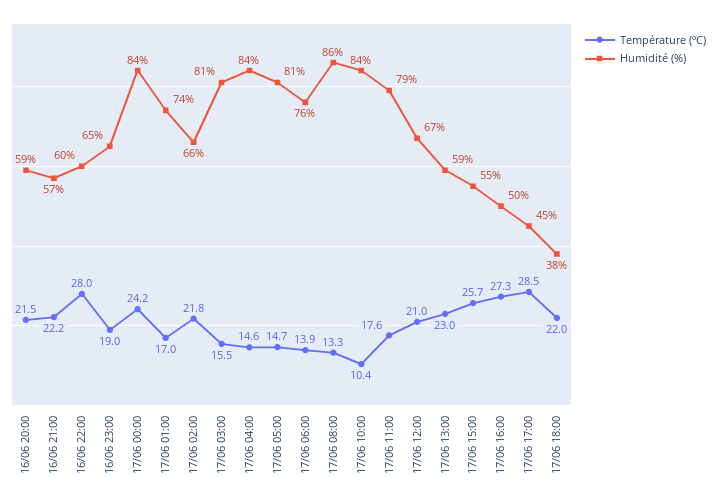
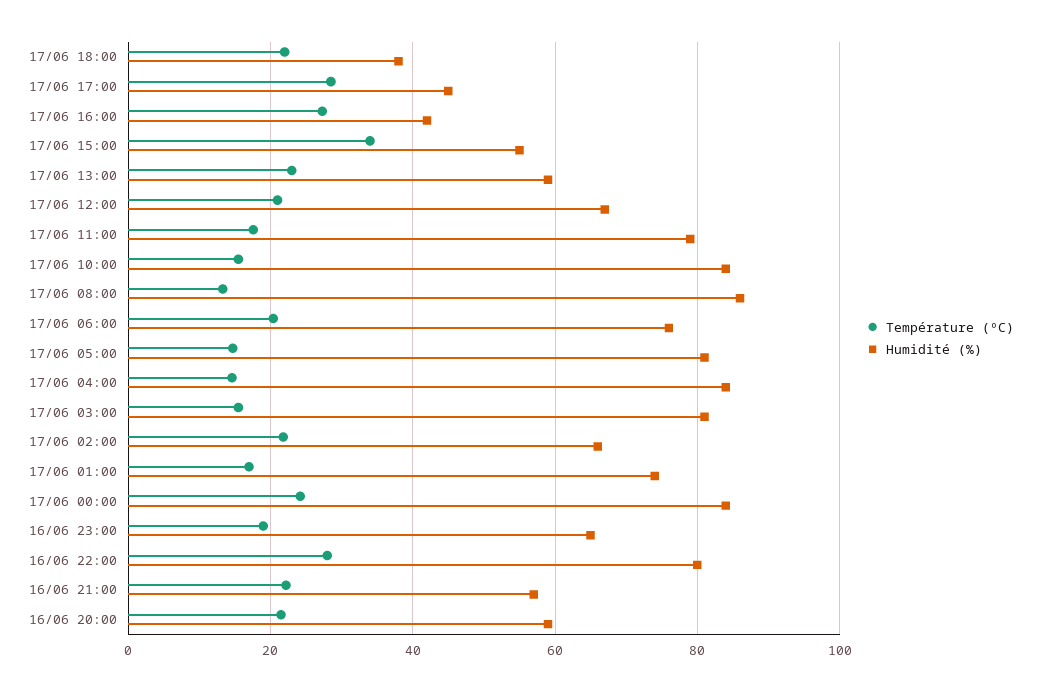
Humidité (%), 16/06 22:00: 60 -> 80
Température (ºC), 17/06 06:00: 13.9 -> 20
Température (ºC), 17/06 10:00: 10.4 -> 16
Température (ºC), 17/06 15:00: 25.7 -> 34
Humidité (%), 17/06 16:00: 50 -> 42

